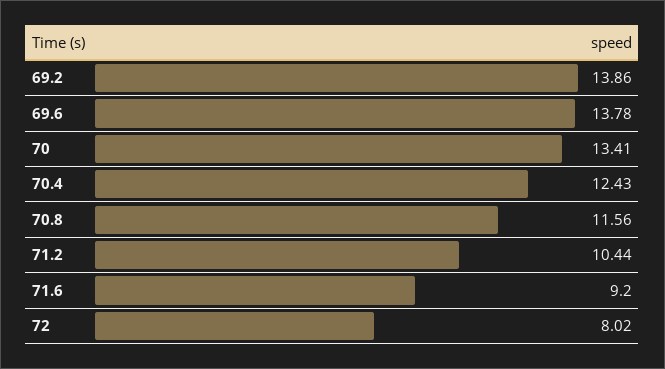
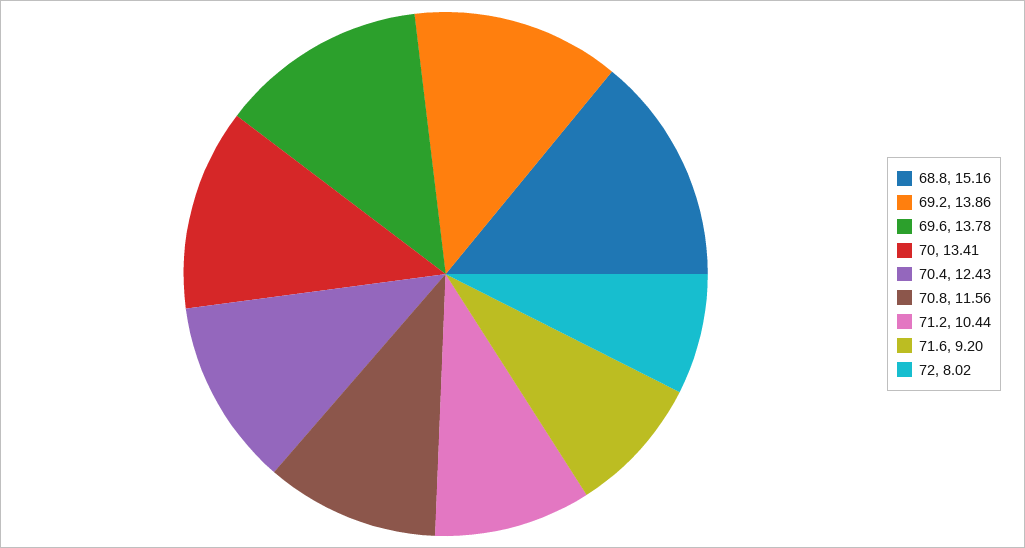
68.8: none -> 15.16

